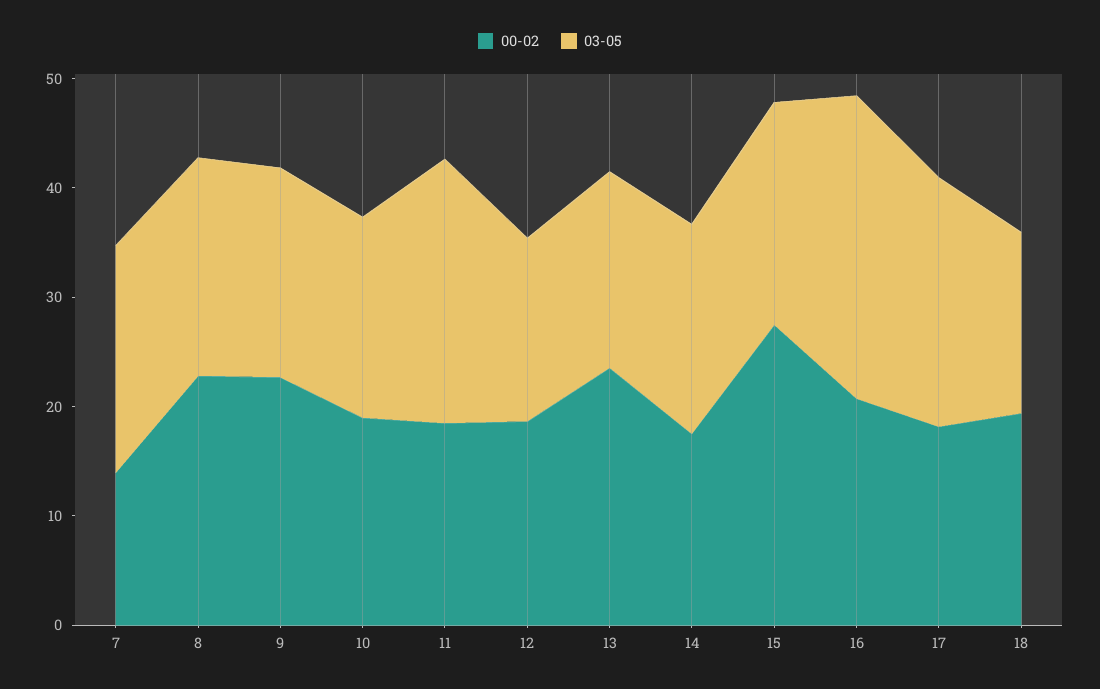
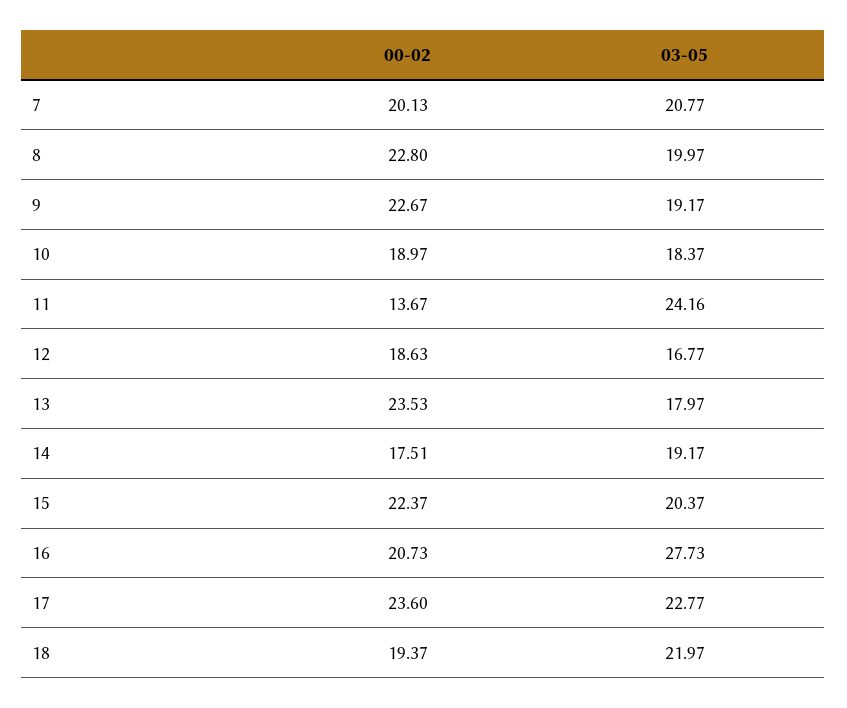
00-02, 7: 14 -> 20.13
00-02, 11: 18 -> 13.67
00-02, 15: 28 -> 22.37
00-02, 17: 18 -> 23.6
03-05, 18: 16 -> 21.97

